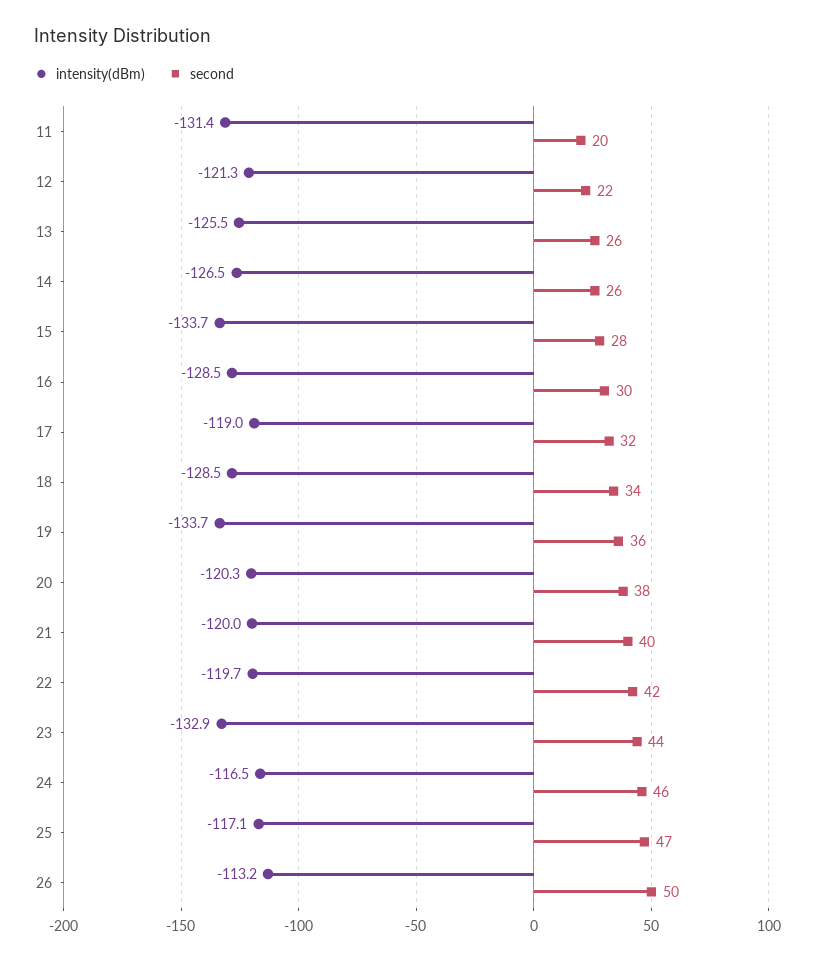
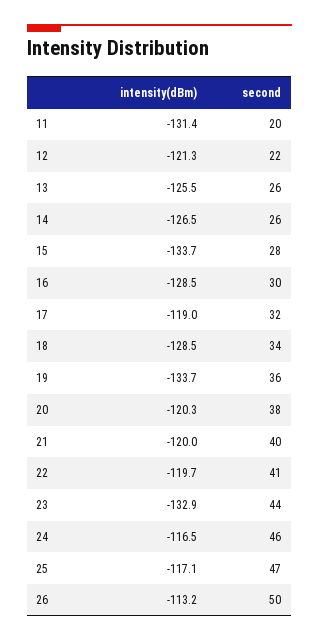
second, 22: 42 -> 41

